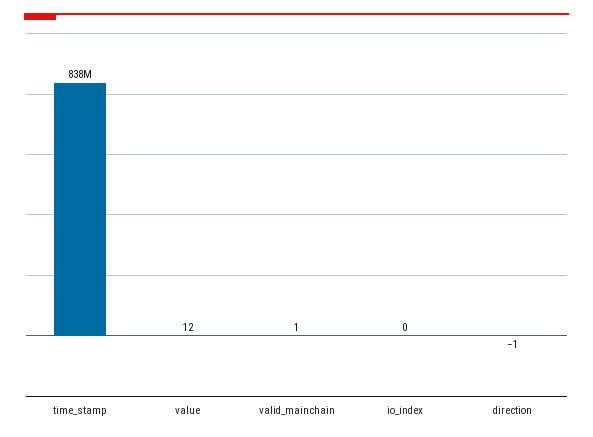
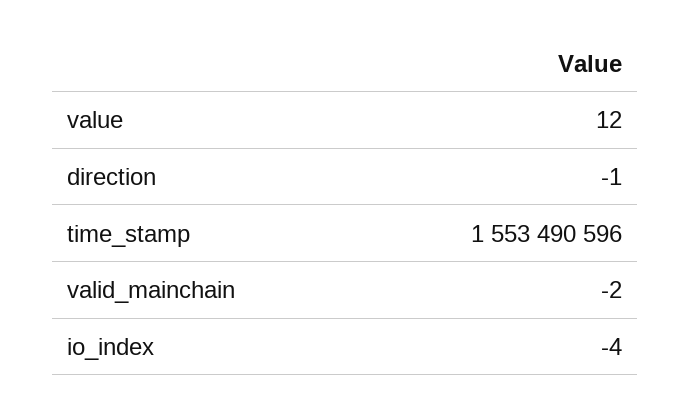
time_stamp: 838000000 -> 1553490596
valid_mainchain: 1 -> -2
io_index: 0 -> -4

